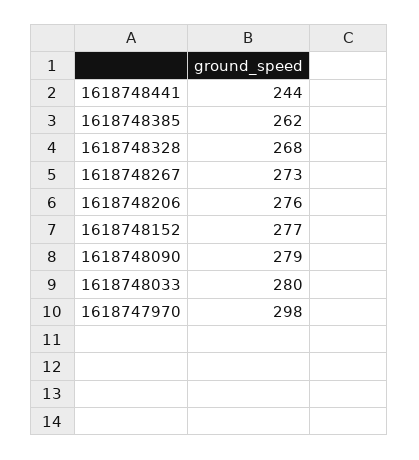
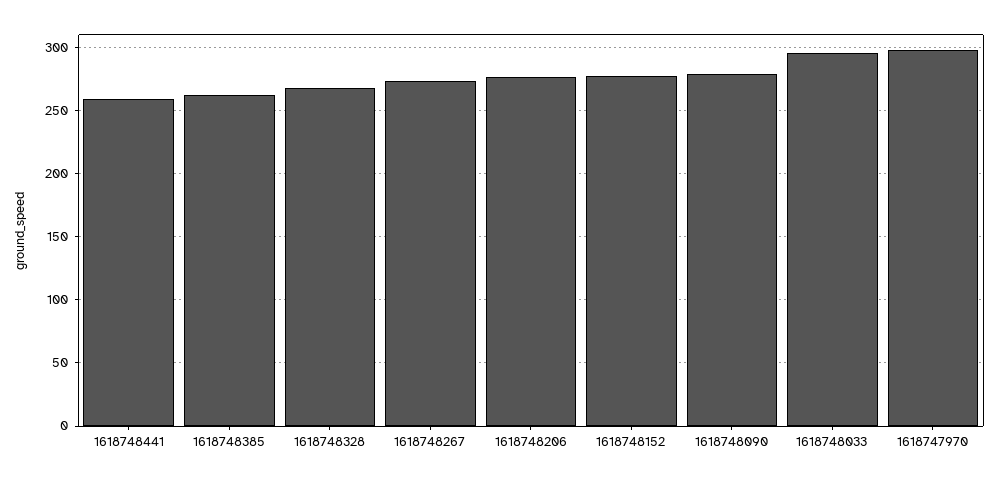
1618748441: 244 -> 260
1618748033: 280 -> 295

